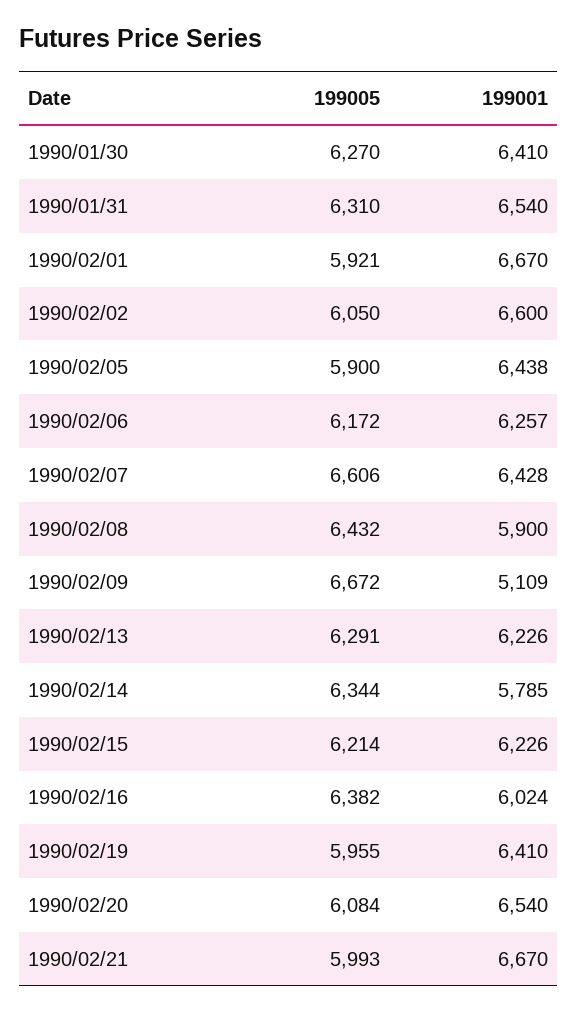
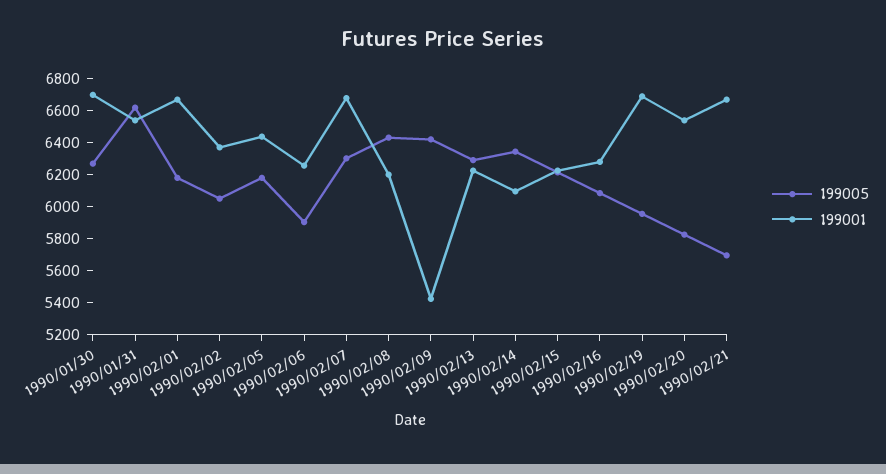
199001, 1990/01/30: 6410 -> 6700
199005, 1990/01/31: 6310 -> 6600
199005, 1990/02/01: 5921 -> 6200
199001, 1990/02/02: 6600 -> 6400
199005, 1990/02/05: 5900 -> 6200
199005, 1990/02/06: 6172 -> 5900
199005, 1990/02/07: 6606 -> 6300
199001, 1990/02/07: 6428 -> 6700
199001, 1990/02/08: 5900 -> 6200
199005, 1990/02/09: 6672 -> 6400
199001, 1990/02/09: 5109 -> 5400
199001, 1990/02/14: 5785 -> 6100
199005, 1990/02/16: 6382 -> 6100
199001, 1990/02/16: 6024 -> 6300
199001, 1990/02/19: 6410 -> 6700
199005, 1990/02/20: 6084 -> 5800
199005, 1990/02/21: 5993 -> 5700

